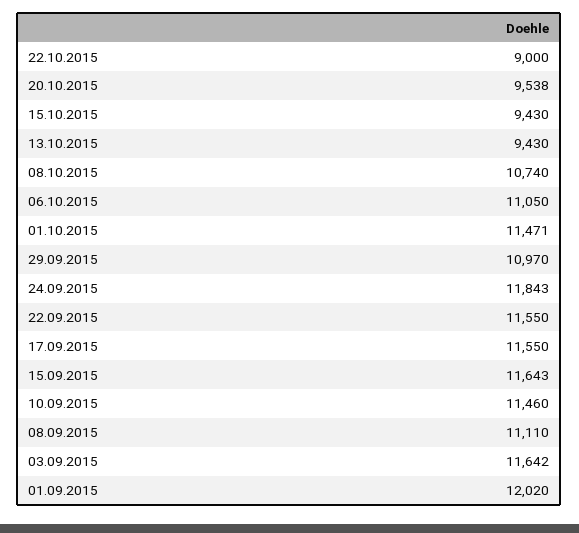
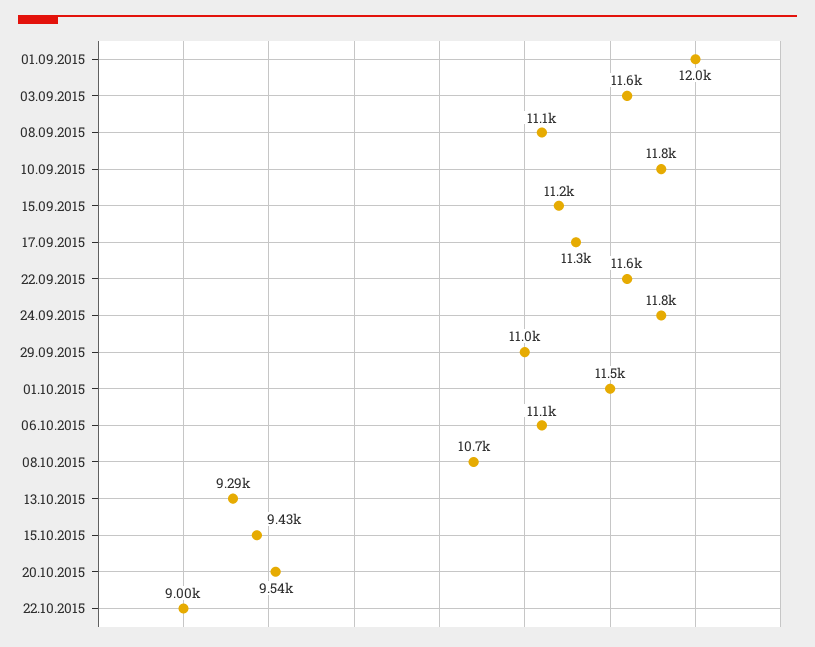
13.10.2015: 9430 -> 9290
17.09.2015: 11550 -> 11300
15.09.2015: 11643 -> 11200
10.09.2015: 11460 -> 11800

